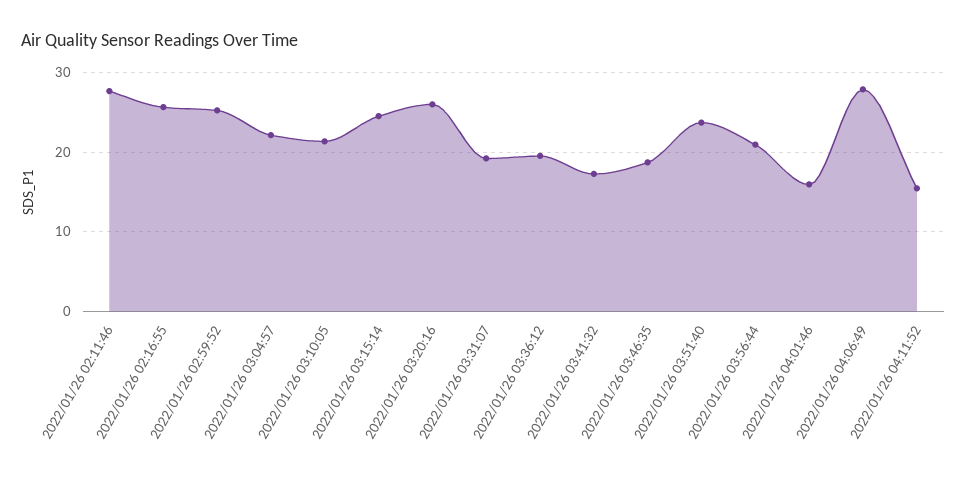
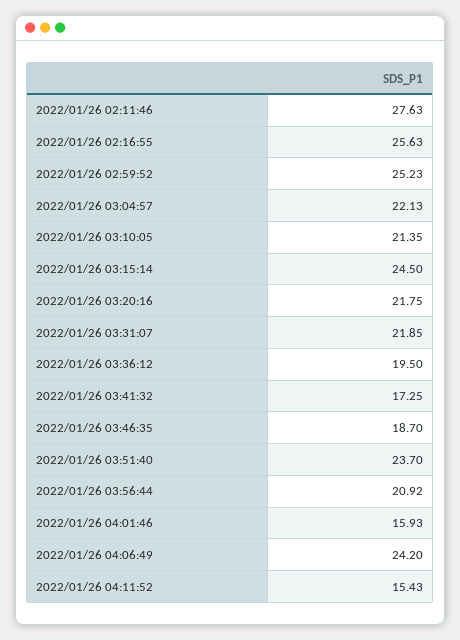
2022/01/26 03:20:16: 26 -> 21.75
2022/01/26 03:31:07: 19 -> 21.85
2022/01/26 04:06:49: 28 -> 24.2

